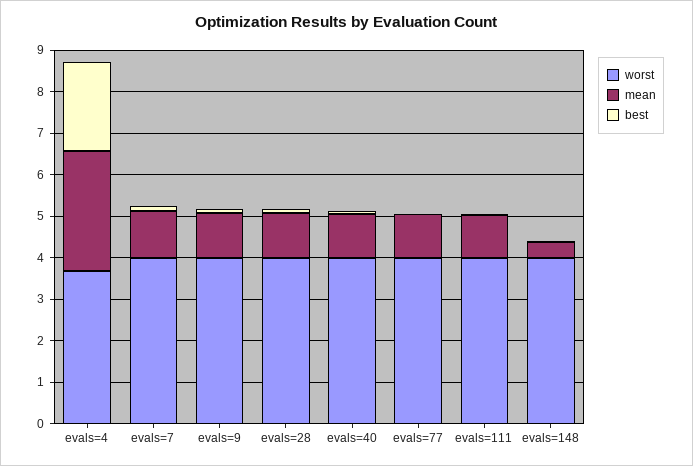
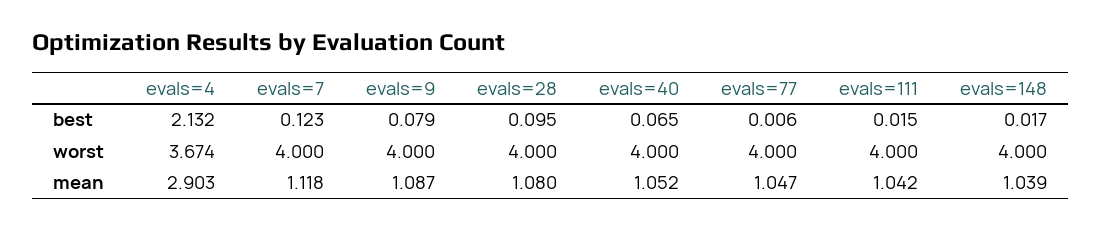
mean, evals=148: 0.4 -> 1.039

